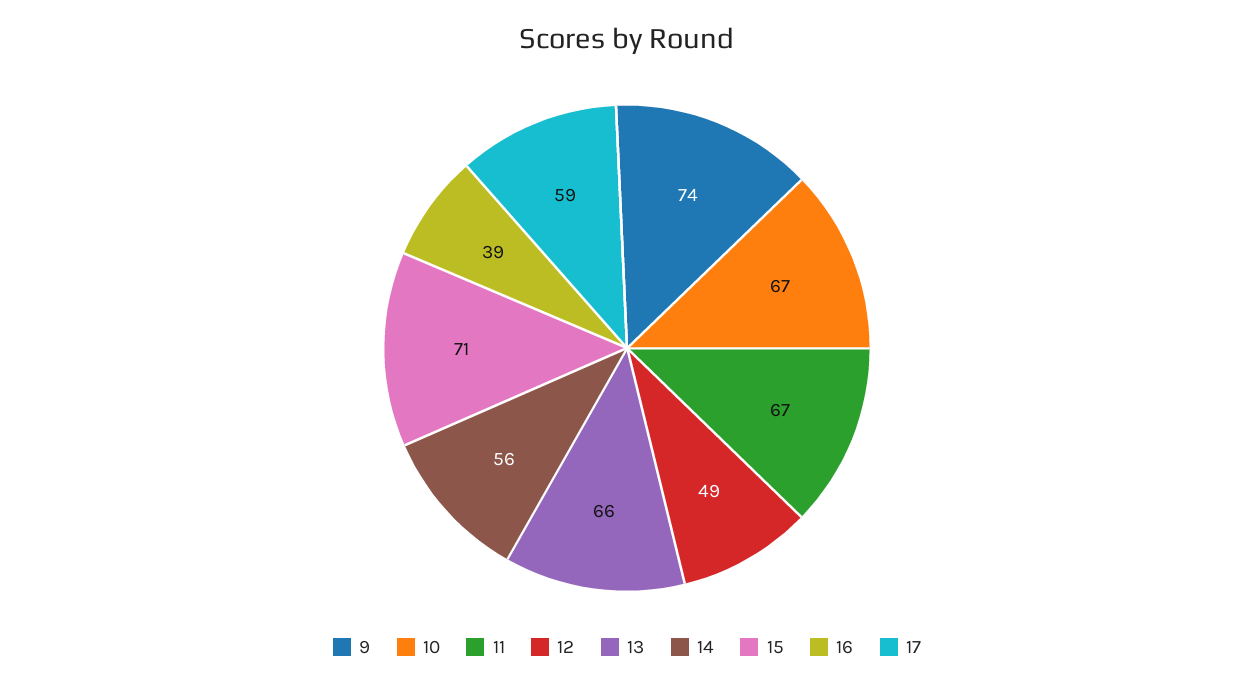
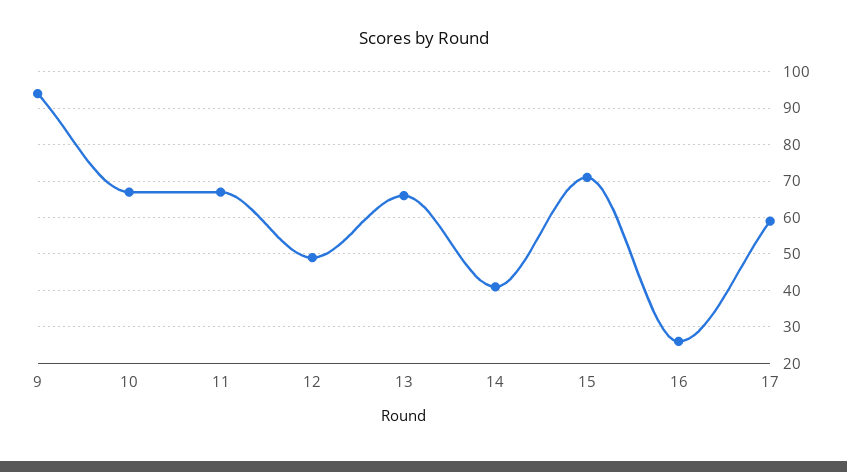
9: 74 -> 95
14: 56 -> 40
16: 39 -> 25

